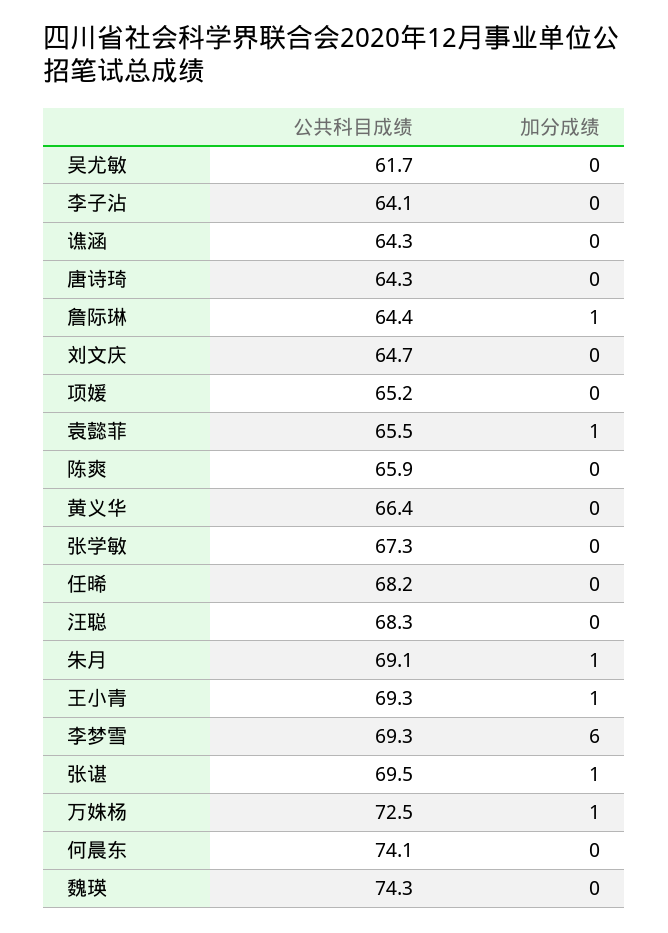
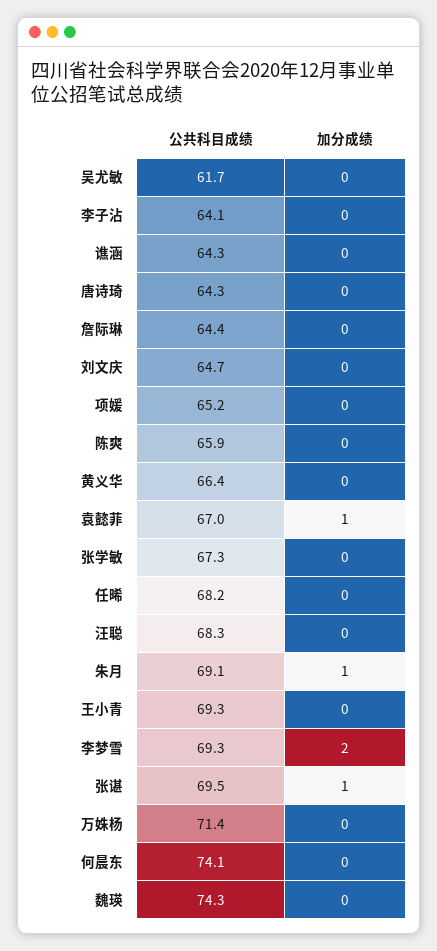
加分成绩, 詹际琳: 1 -> 0
公共科目成绩, 袁懿菲: 65.5 -> 67
加分成绩, 王小青: 1 -> 0
加分成绩, 李梦雪: 6 -> 2
公共科目成绩, 万姝杨: 72.5 -> 71.4
加分成绩, 万姝杨: 1 -> 0

